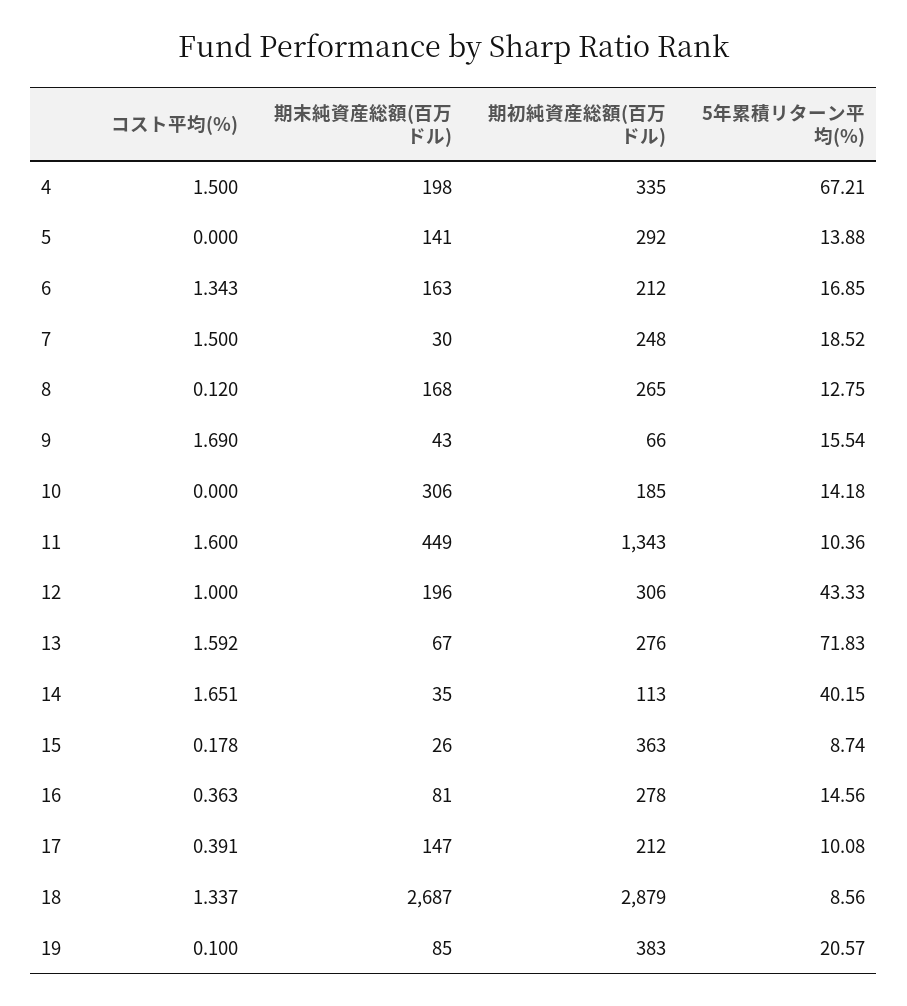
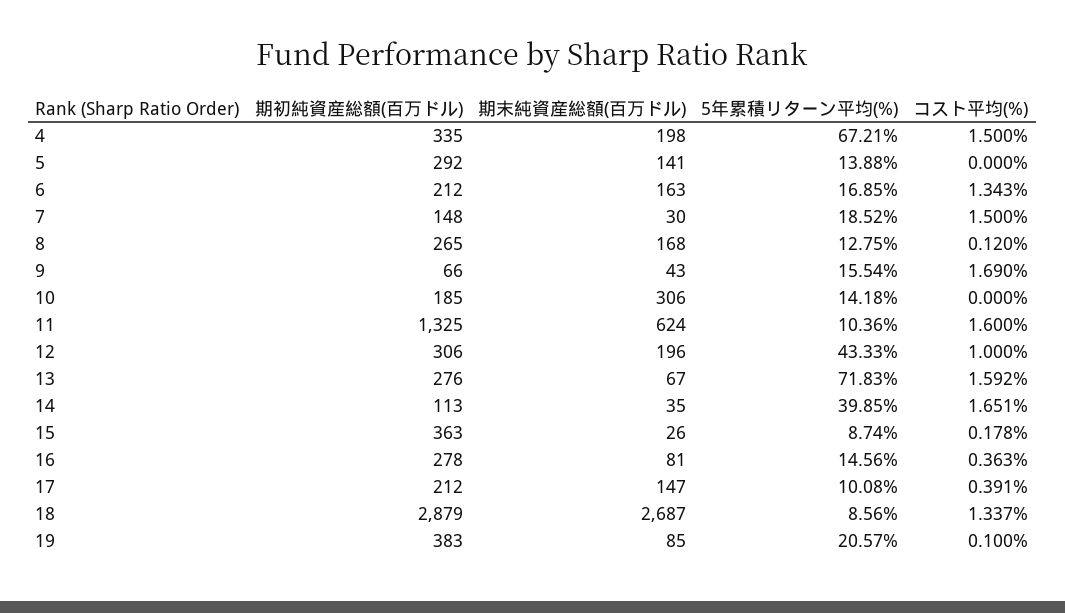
期初純資産総額(百万ドル), 7: 248 -> 148
期末純資産総額(百万ドル), 11: 449 -> 624
期初純資産総額(百万ドル), 11: 1343 -> 1325
5年累積リターン平均(%), 14: 40.15 -> 39.85

